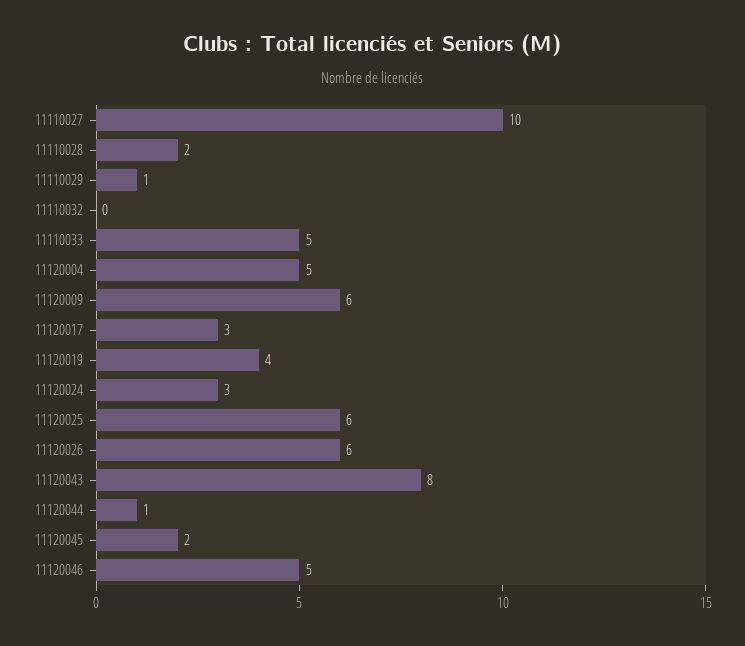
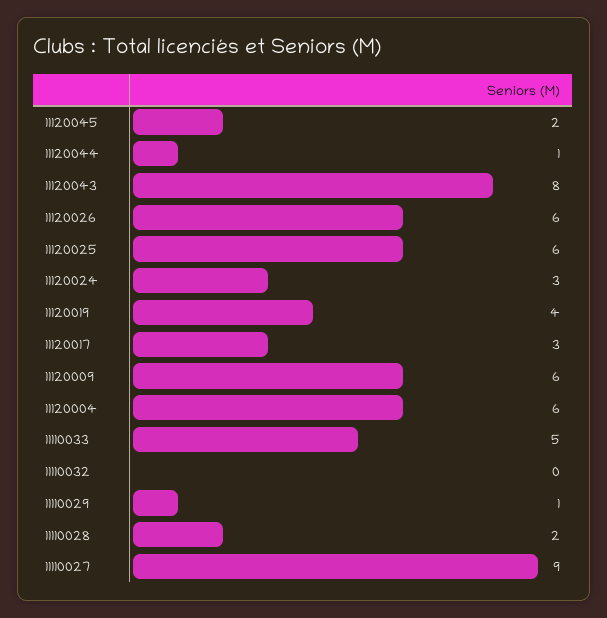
11110027: 10 -> 9
11120004: 5 -> 6
11120046: 5 -> none

